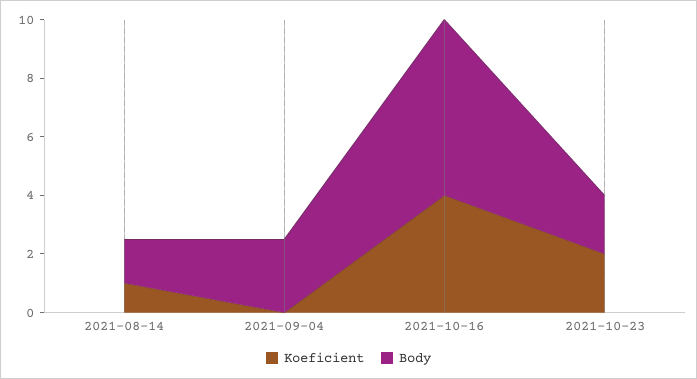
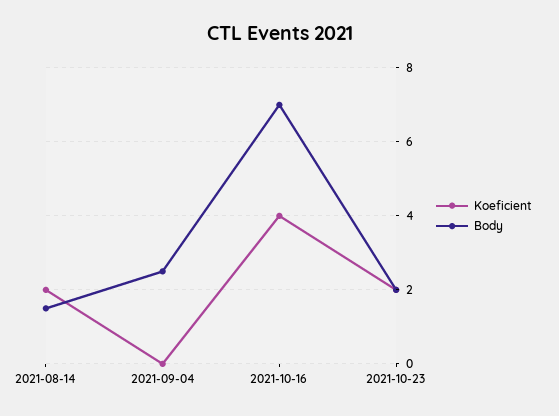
Koeficient, 2021-08-14: 1 -> 2
Body, 2021-10-16: 6 -> 7

